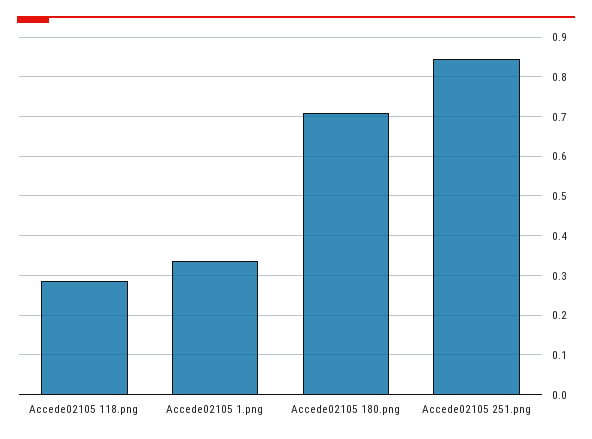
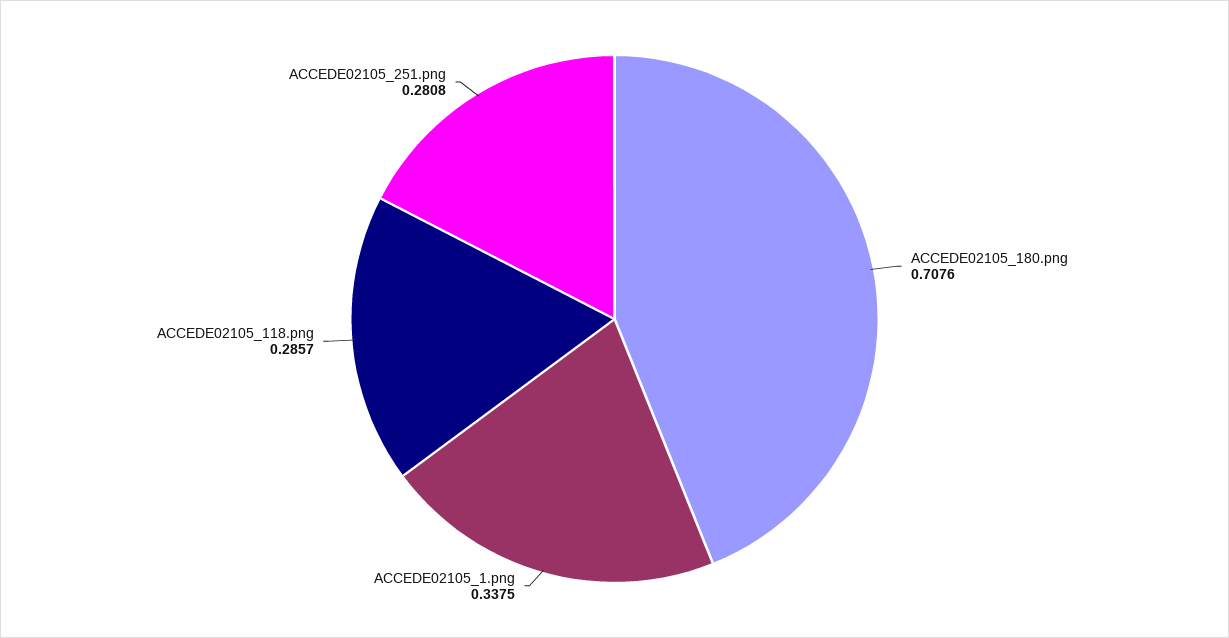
Accede02105 251.png: 0.84 -> 0.2808

